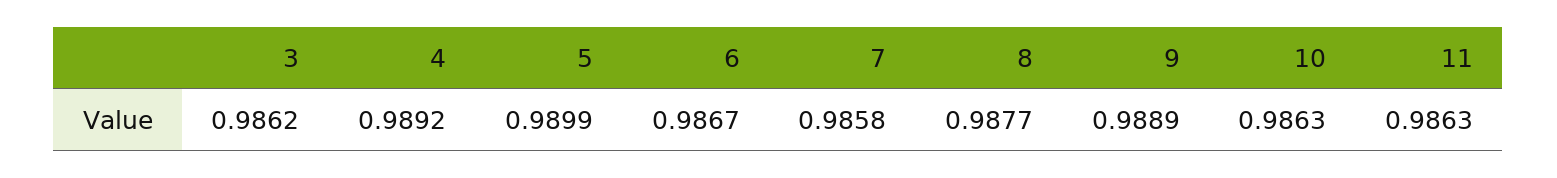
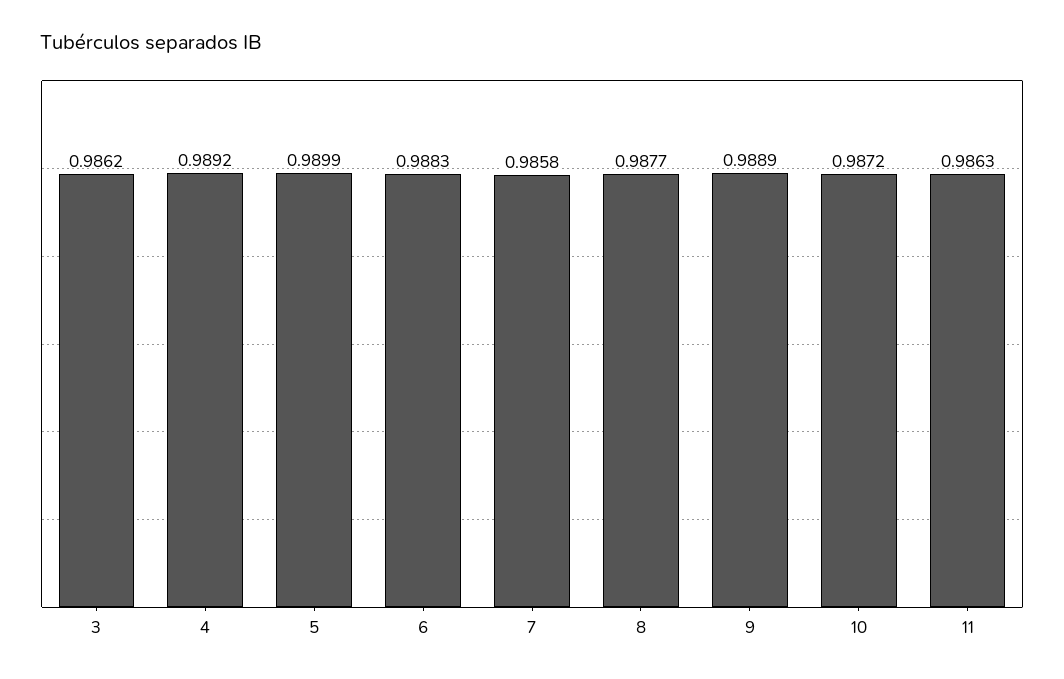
6: 0.9867 -> 0.9883
10: 0.9863 -> 0.9872

